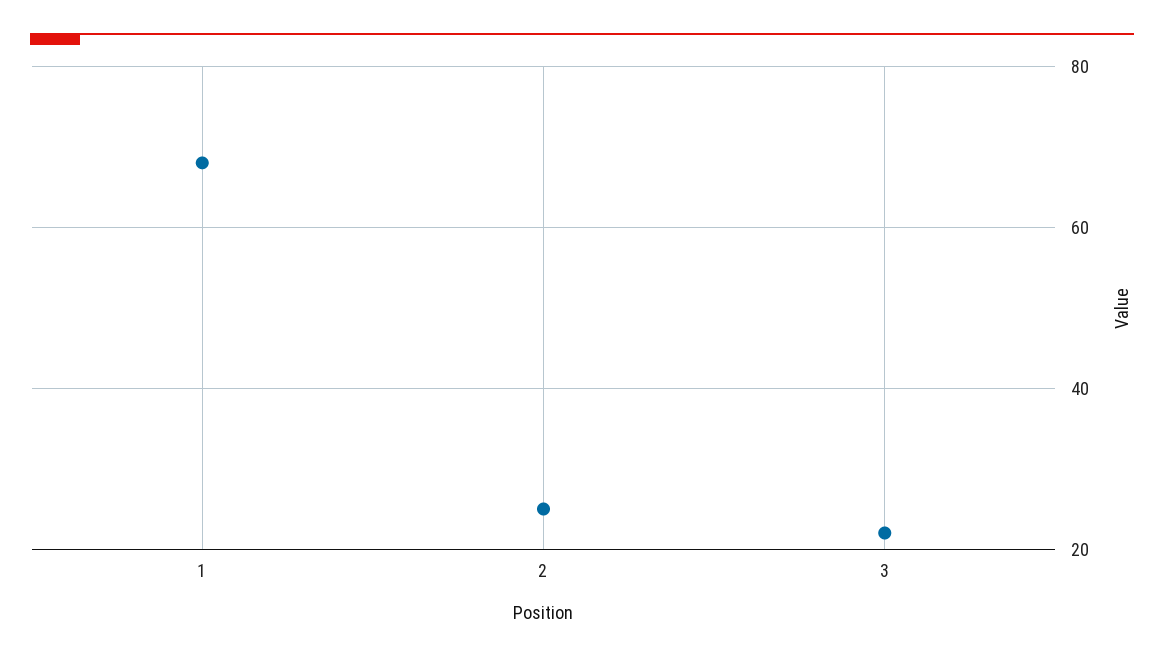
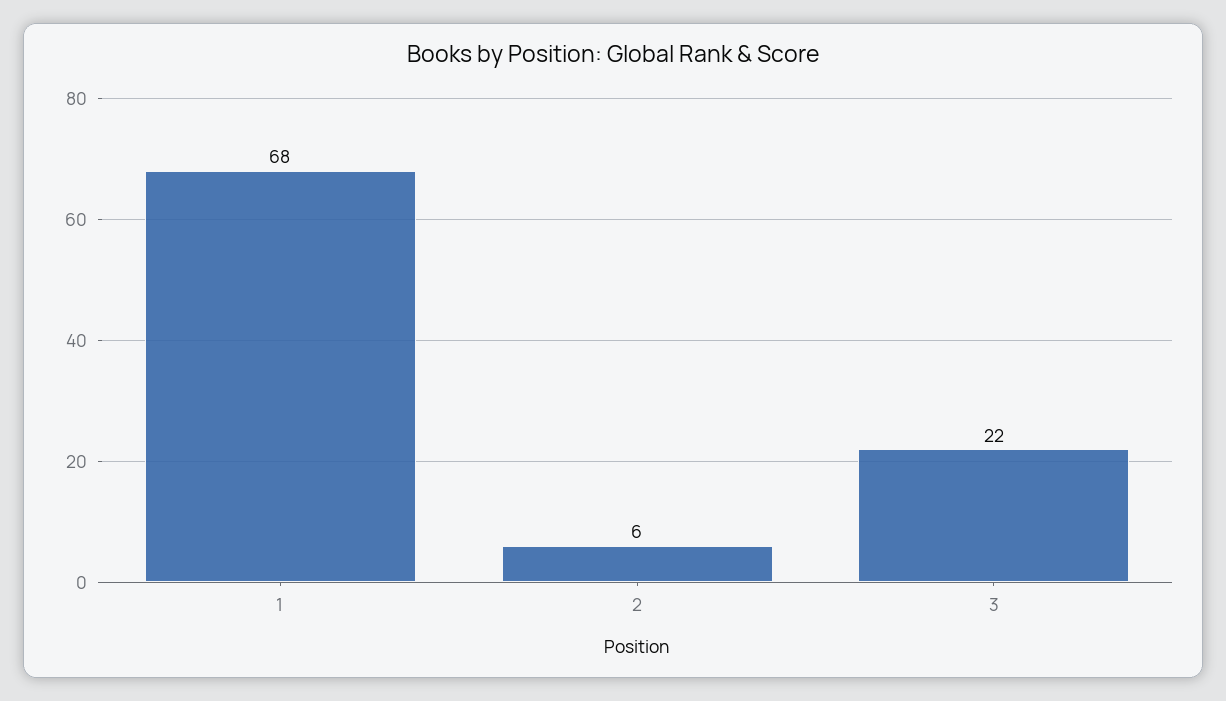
2: 25 -> 6

